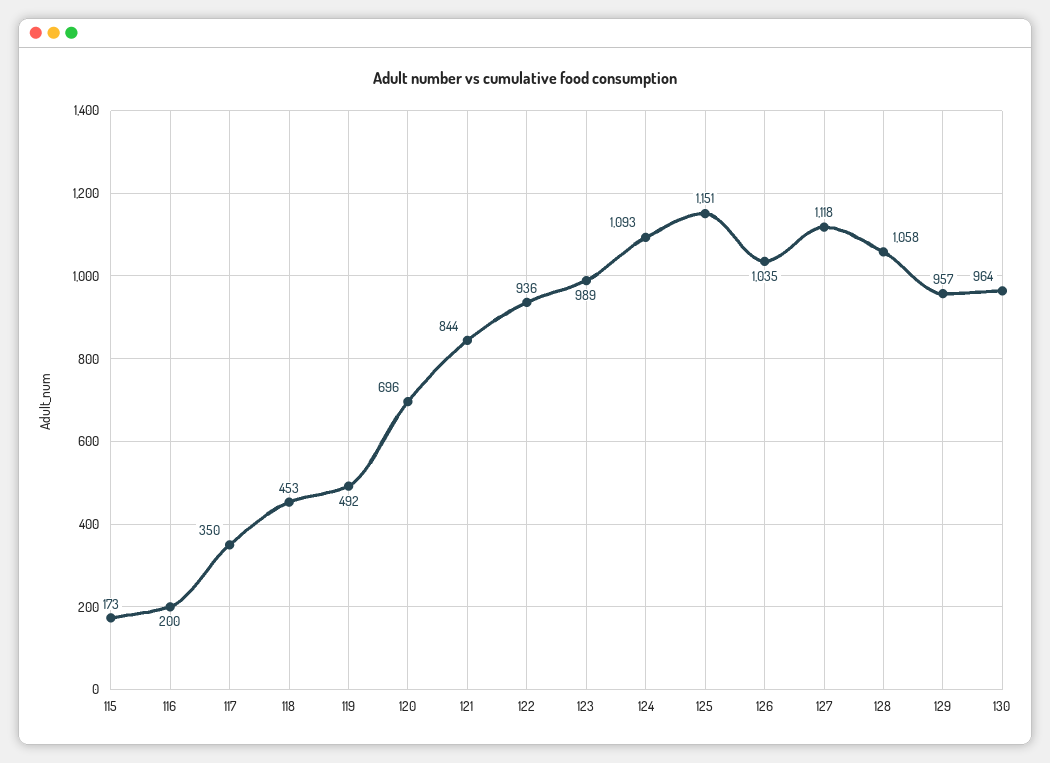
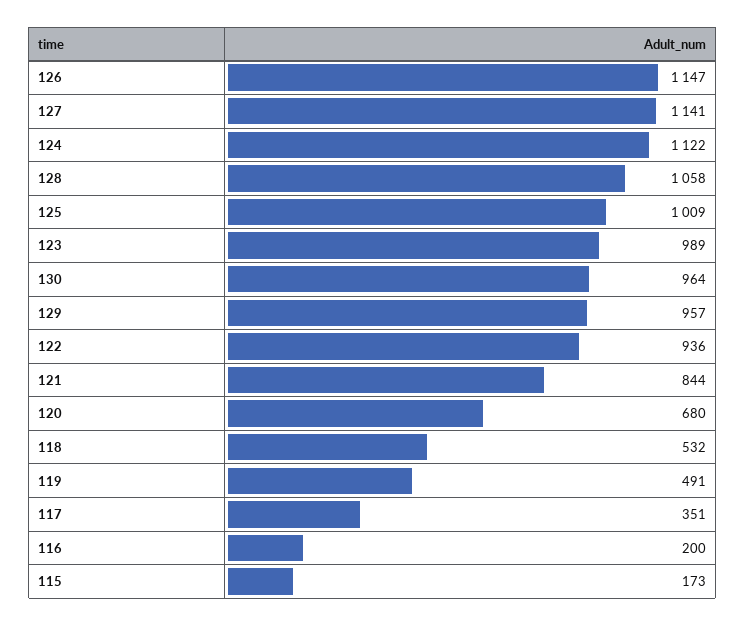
117: 350 -> 351
118: 453 -> 532
119: 492 -> 491
120: 696 -> 680
124: 1093 -> 1122
125: 1151 -> 1009
126: 1035 -> 1147
127: 1118 -> 1141

